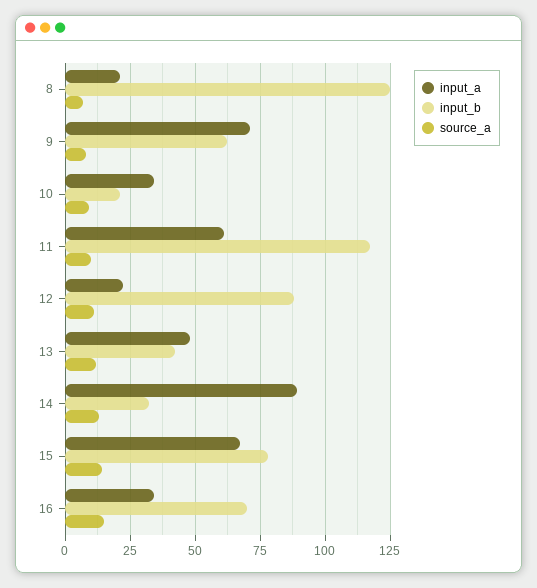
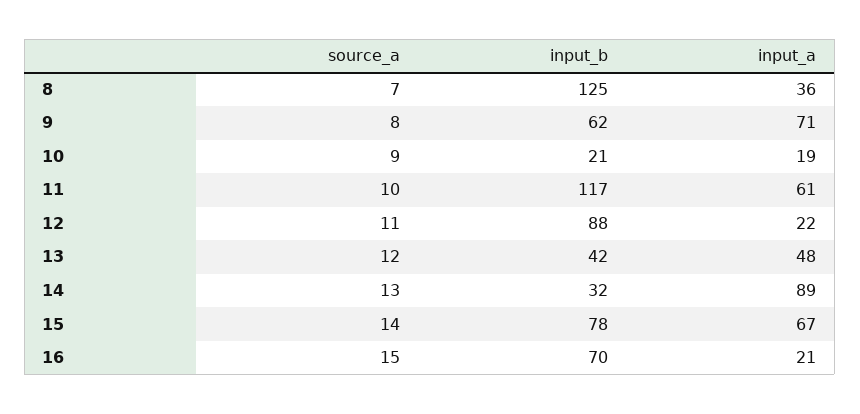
input_a, 8: 20 -> 36
input_a, 10: 35 -> 19
input_a, 16: 35 -> 21

